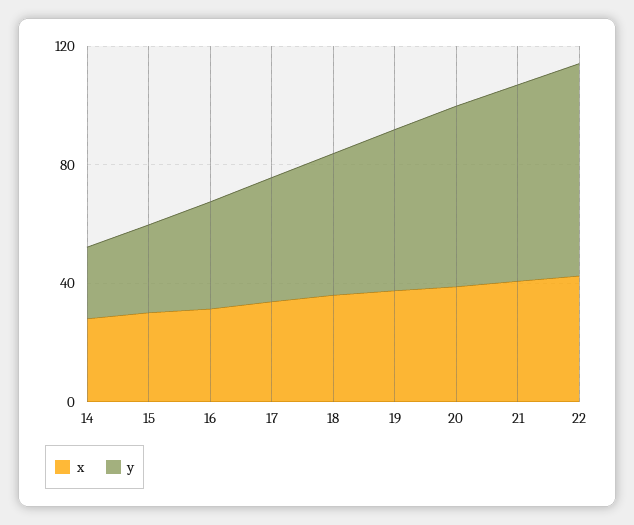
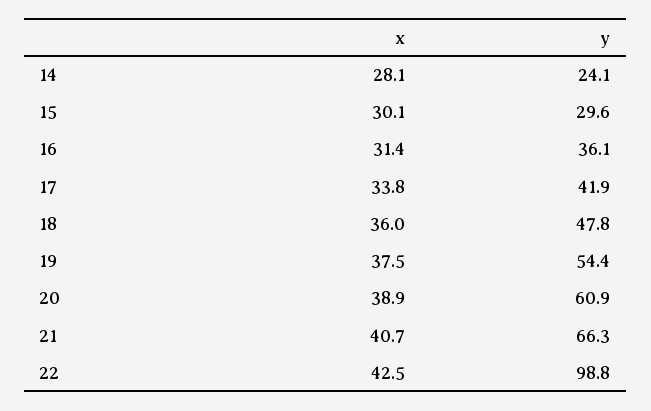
y, 22: 70 -> 98.8

